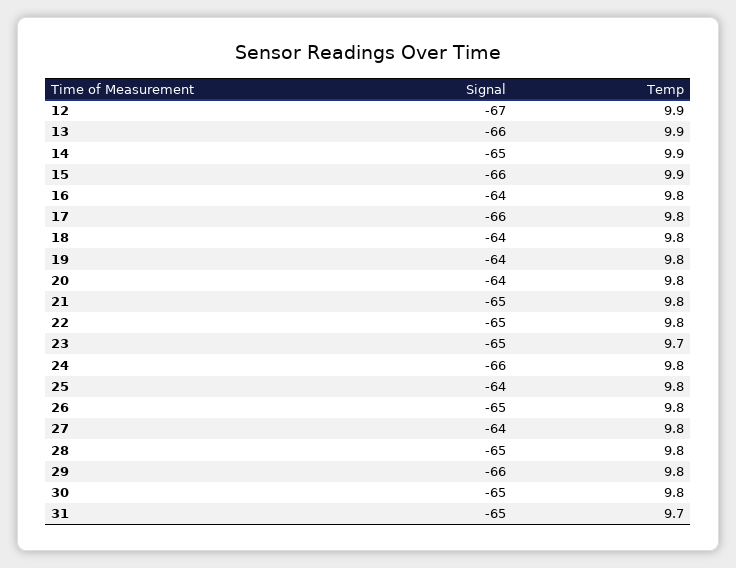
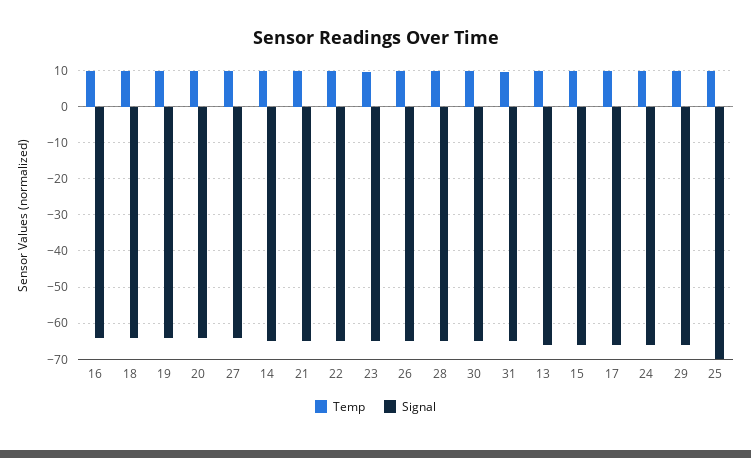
Signal, 12: -67 -> none
Temp, 12: 9.9 -> none
Signal, 25: -64 -> -70

